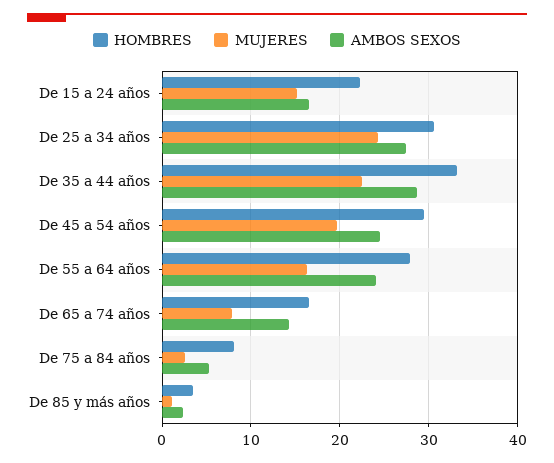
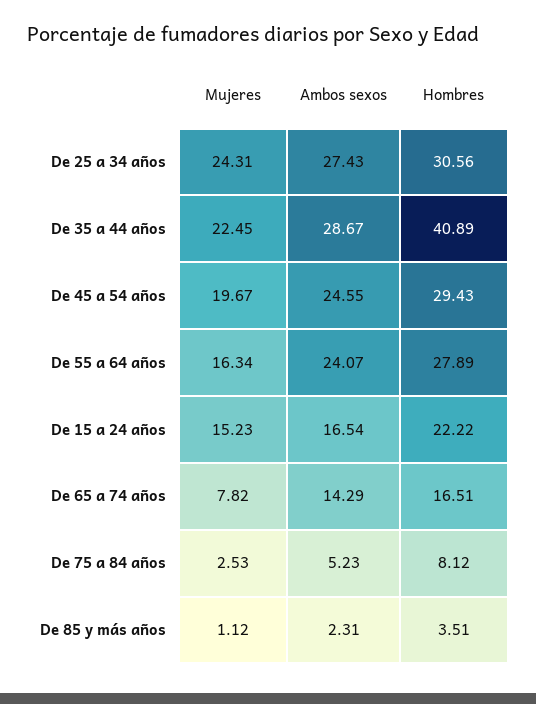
HOMBRES, De 35 a 44 años: 33 -> 40.89

